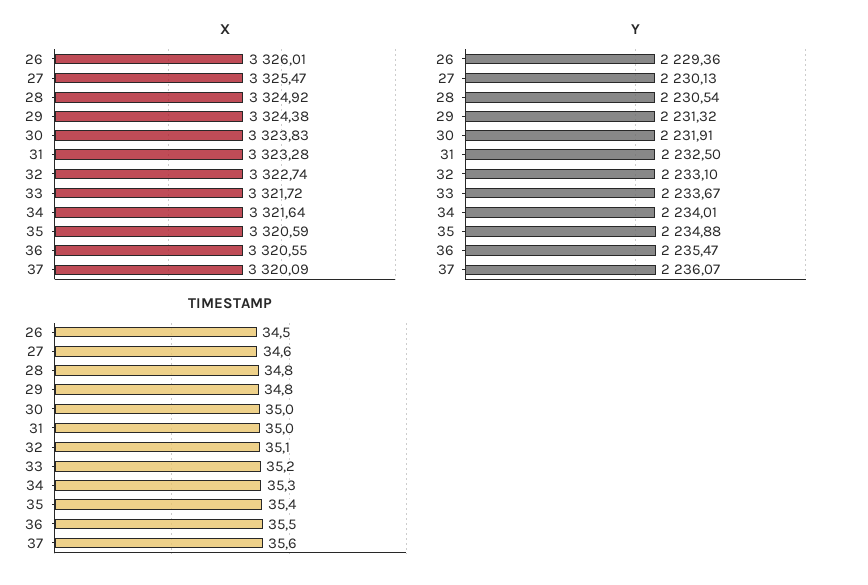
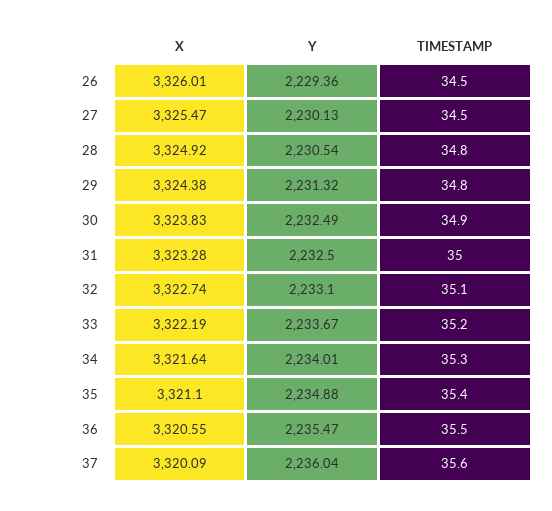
X, 33: 3321.72 -> 3322.19
X, 35: 3320.59 -> 3321.1
Y, 30: 2231.91 -> 2232.49
Y, 37: 2236.07 -> 2236.04
TIMESTAMP, 27: 34.6 -> 34.5
TIMESTAMP, 30: 35 -> 34.9

